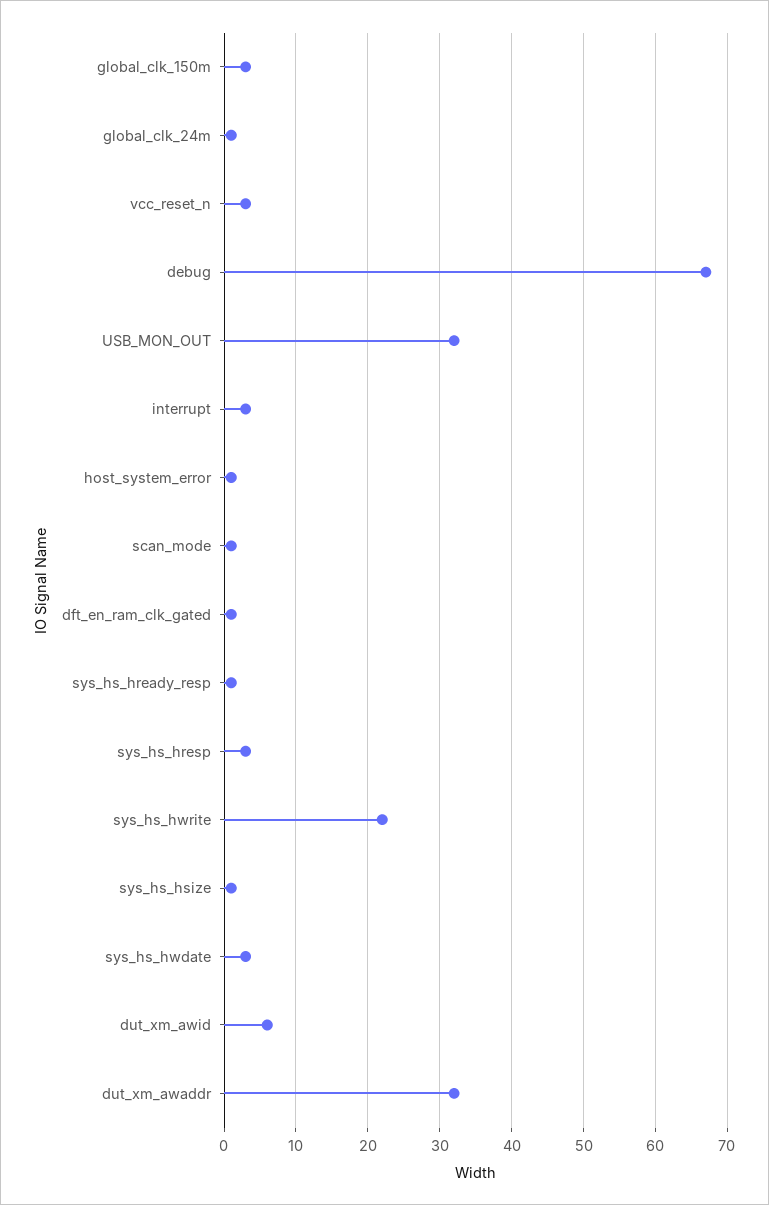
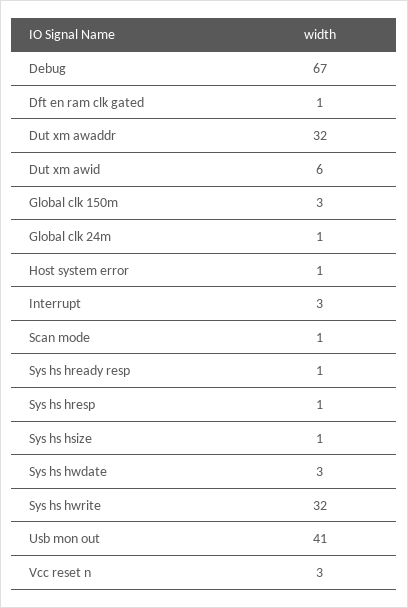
USB_MON_OUT: 32 -> 41
sys_hs_hresp: 3 -> 1
sys_hs_hwrite: 22 -> 32

